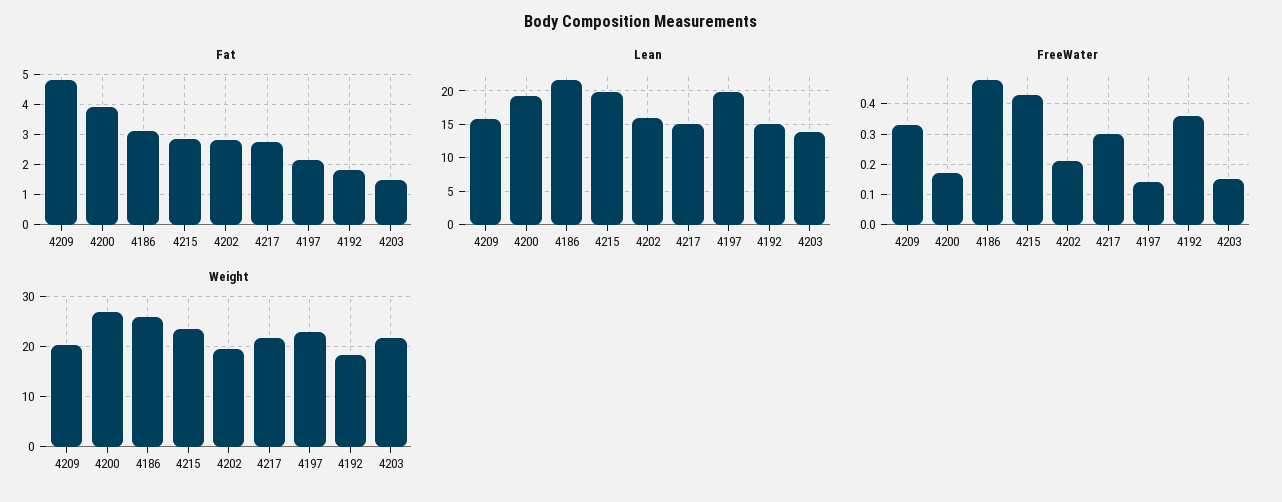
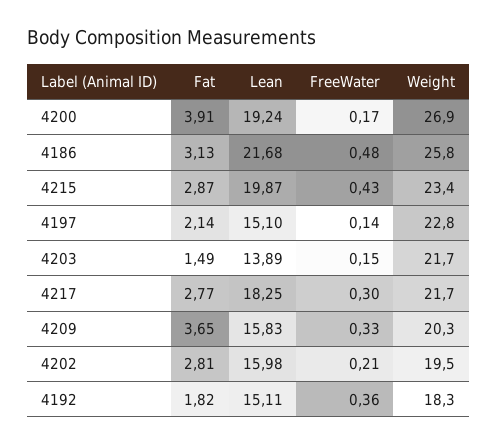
Fat, 4209: 4.8 -> 3.65
Lean, 4217: 15 -> 18.25
Lean, 4197: 20 -> 15.1

